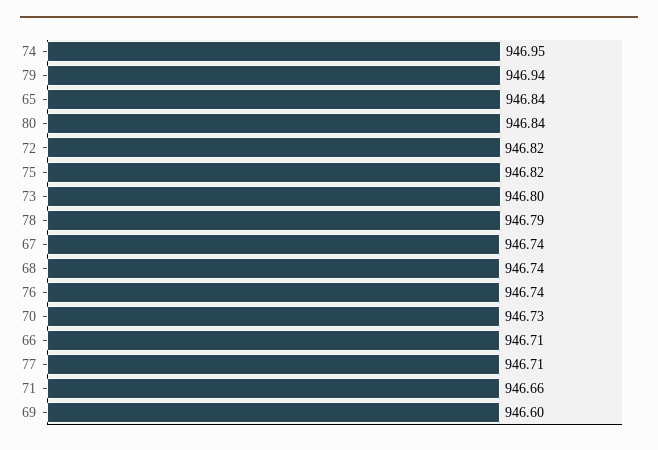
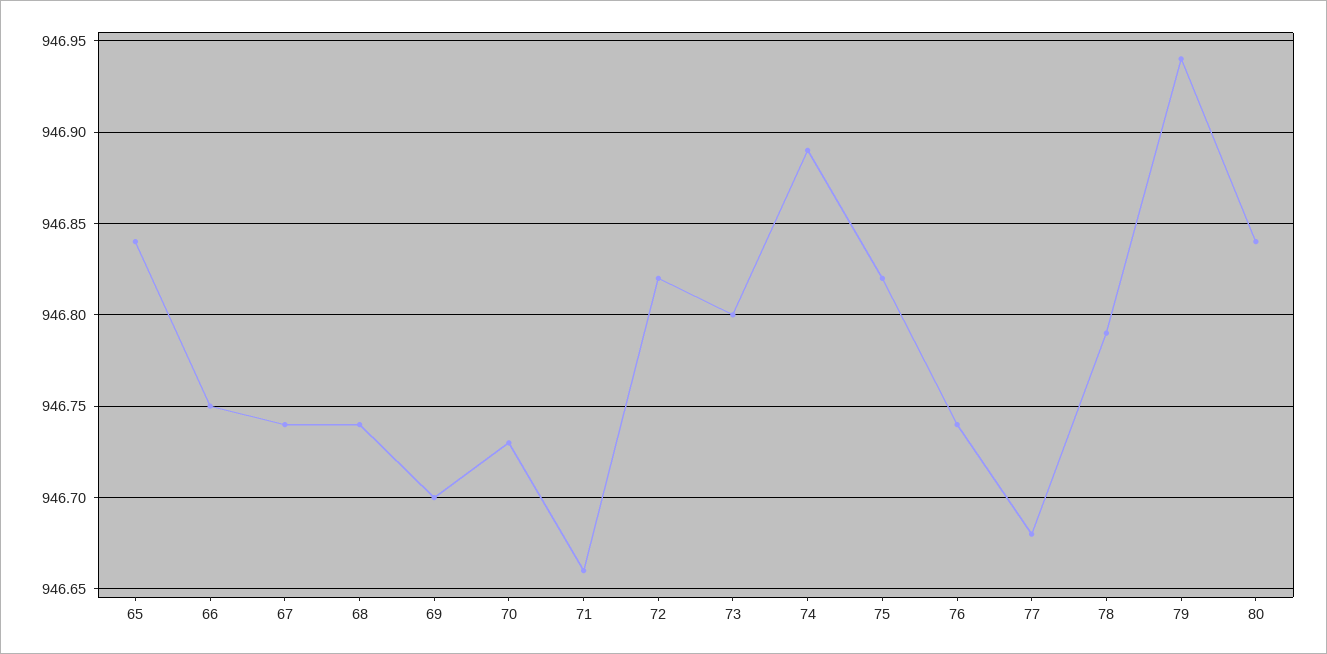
74: 946.95 -> 946.89
66: 946.71 -> 946.75
77: 946.71 -> 946.68
69: 946.6 -> 946.7

